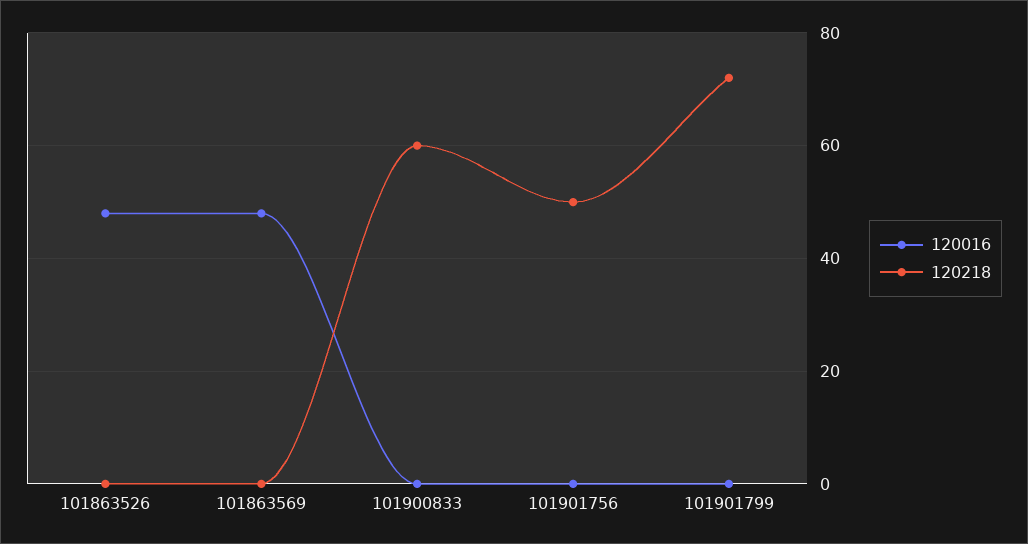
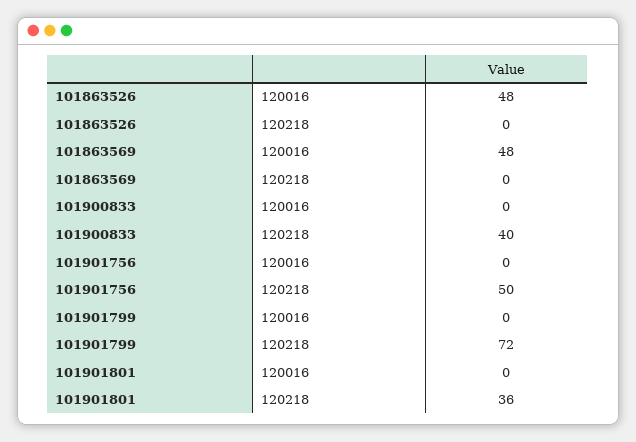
120218, 101900833: 60 -> 40
120016, 101901801: none -> 0
120218, 101901801: none -> 36

